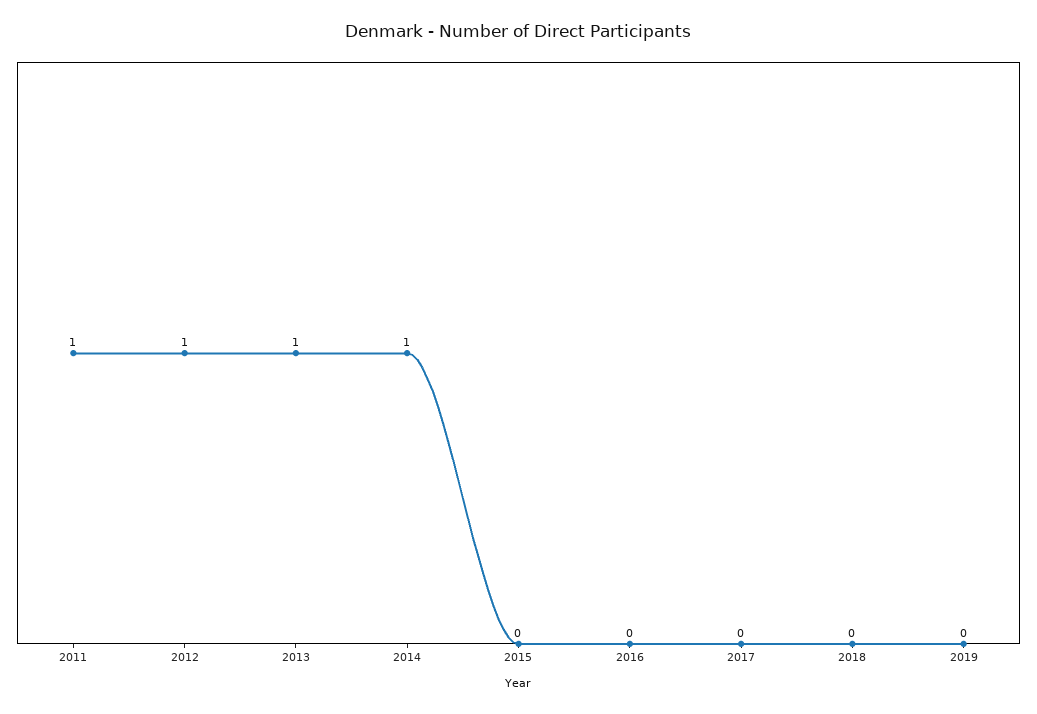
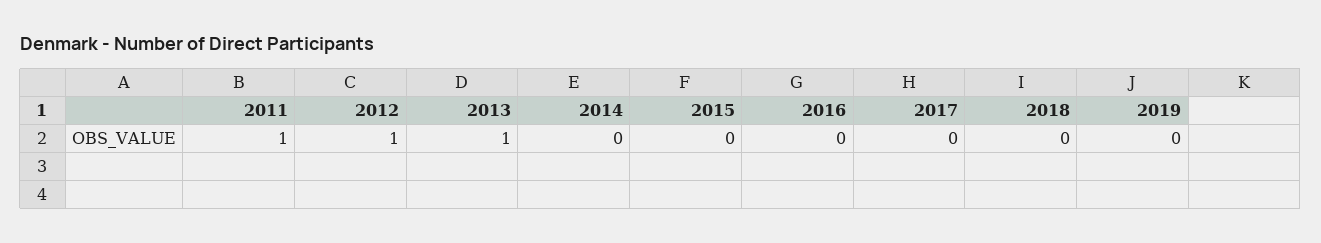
2014: 1 -> 0

